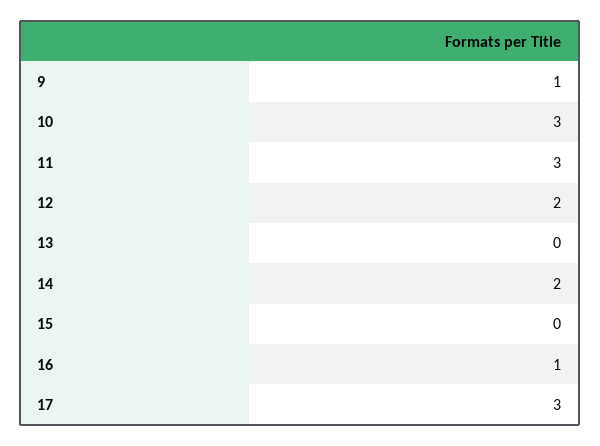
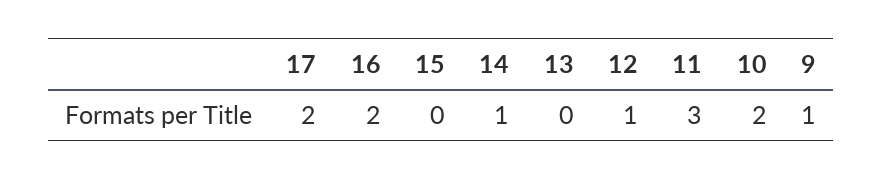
10: 3 -> 2
12: 2 -> 1
14: 2 -> 1
16: 1 -> 2
17: 3 -> 2

